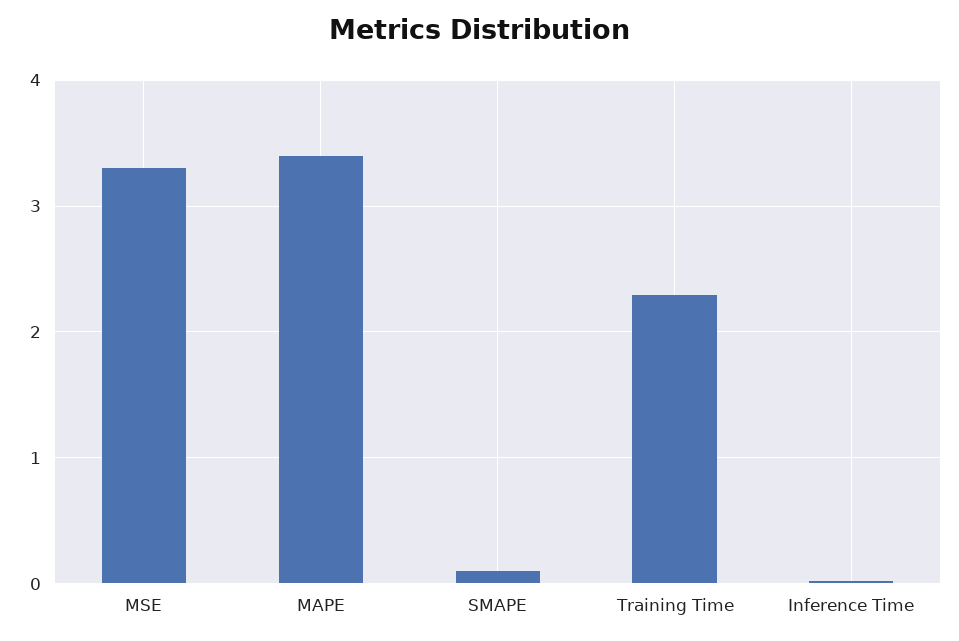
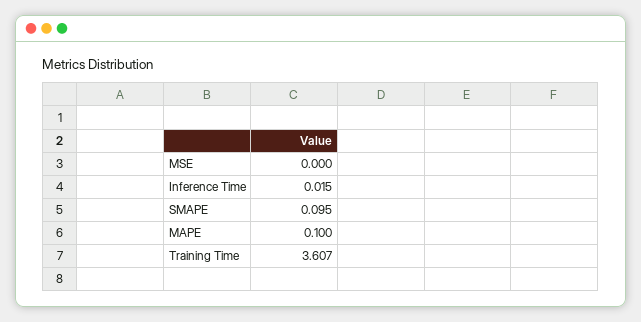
MSE: 3.3 -> 0
MAPE: 3.4 -> 0.1
Training Time: 2.3 -> 3.607

